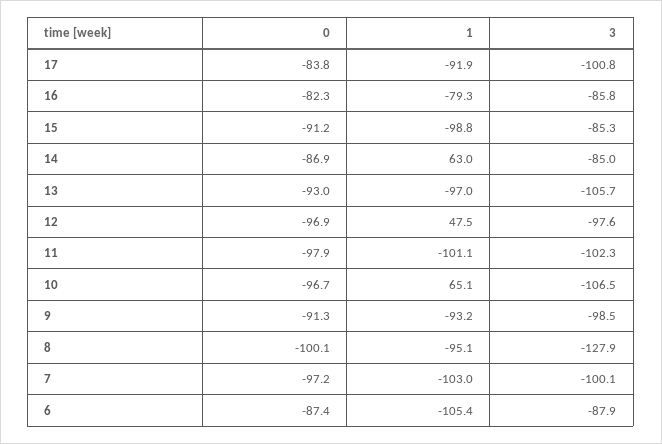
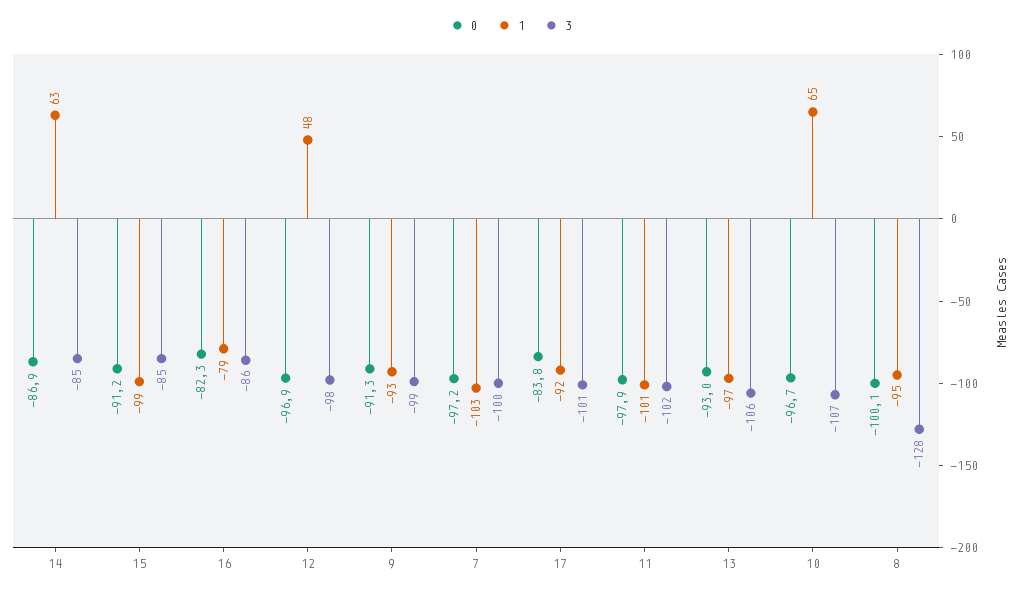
0, 6: -87.4 -> none
1, 6: -105.4 -> none
3, 6: -87.9 -> none

